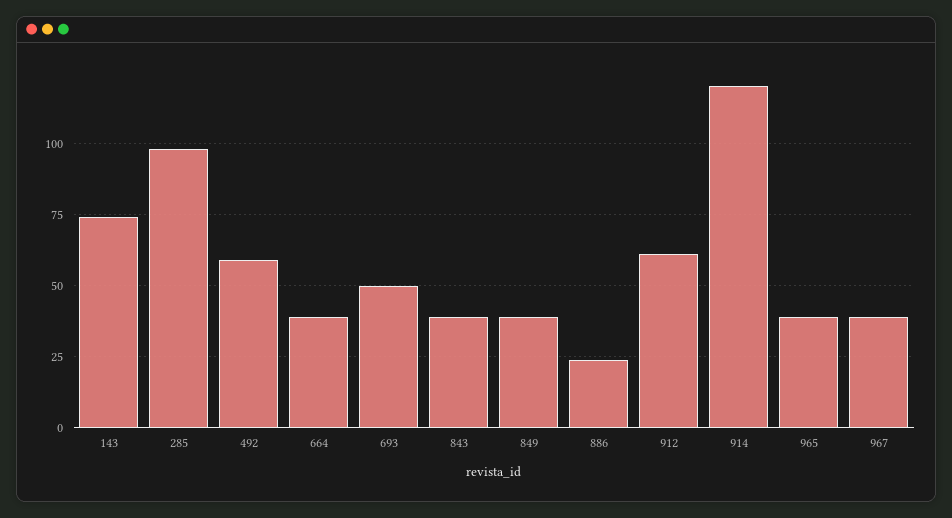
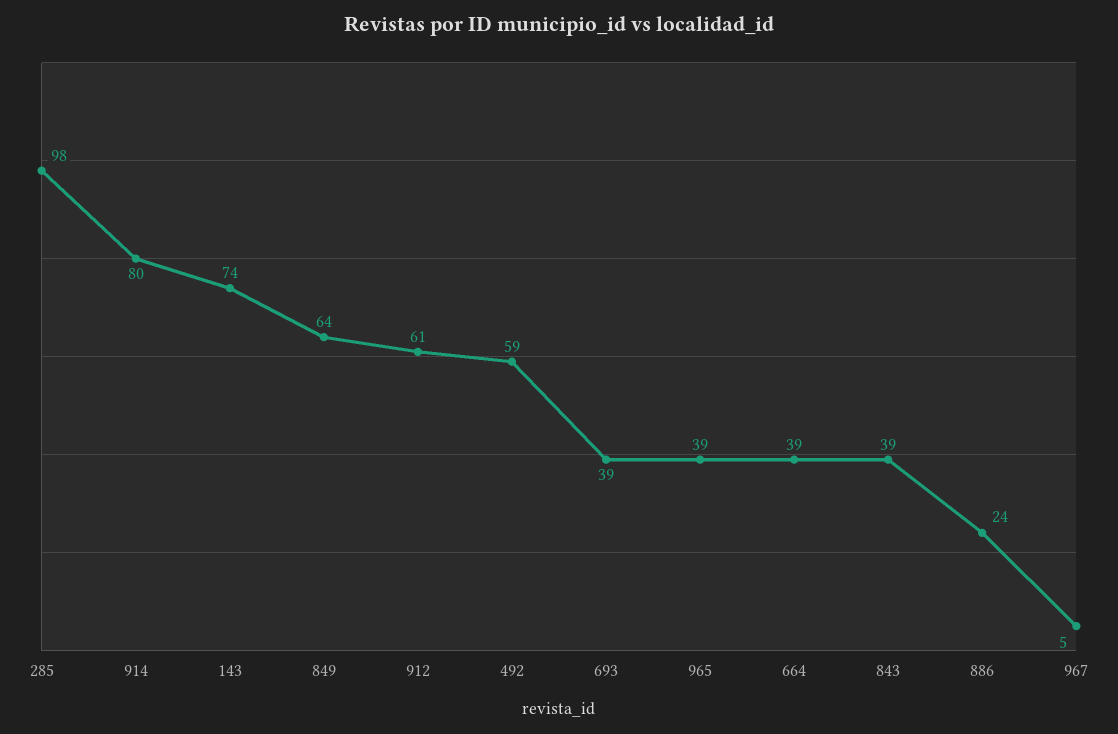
693: 50 -> 39
849: 40 -> 64
914: 120 -> 80
967: 40 -> 5

